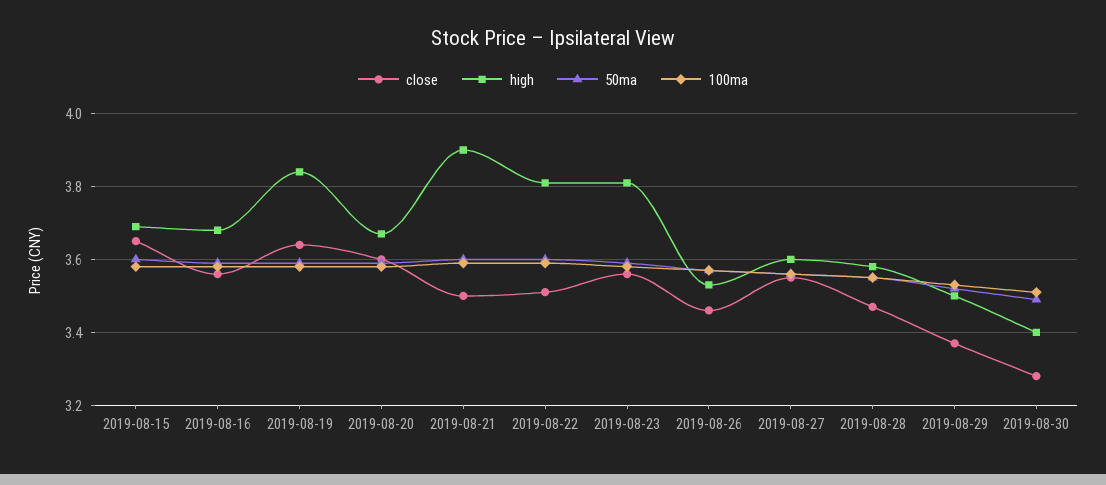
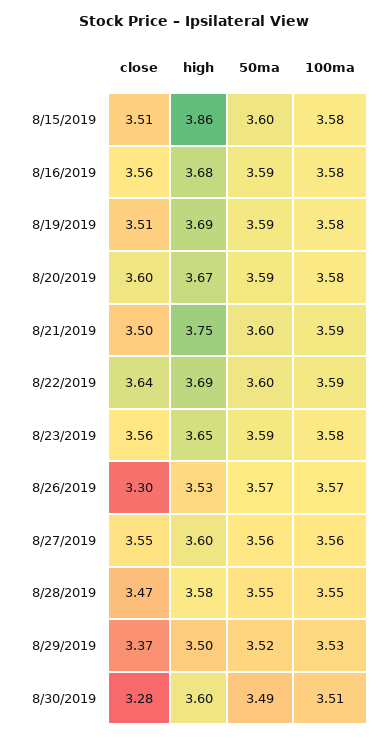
close, 2019-08-15: 3.65 -> 3.51
high, 2019-08-15: 3.7 -> 3.86
close, 2019-08-19: 3.65 -> 3.51
high, 2019-08-19: 3.85 -> 3.69
high, 2019-08-21: 3.9 -> 3.75
close, 2019-08-22: 3.5 -> 3.64
high, 2019-08-22: 3.8 -> 3.69
high, 2019-08-23: 3.8 -> 3.65
close, 2019-08-26: 3.45 -> 3.3
high, 2019-08-30: 3.4 -> 3.6

